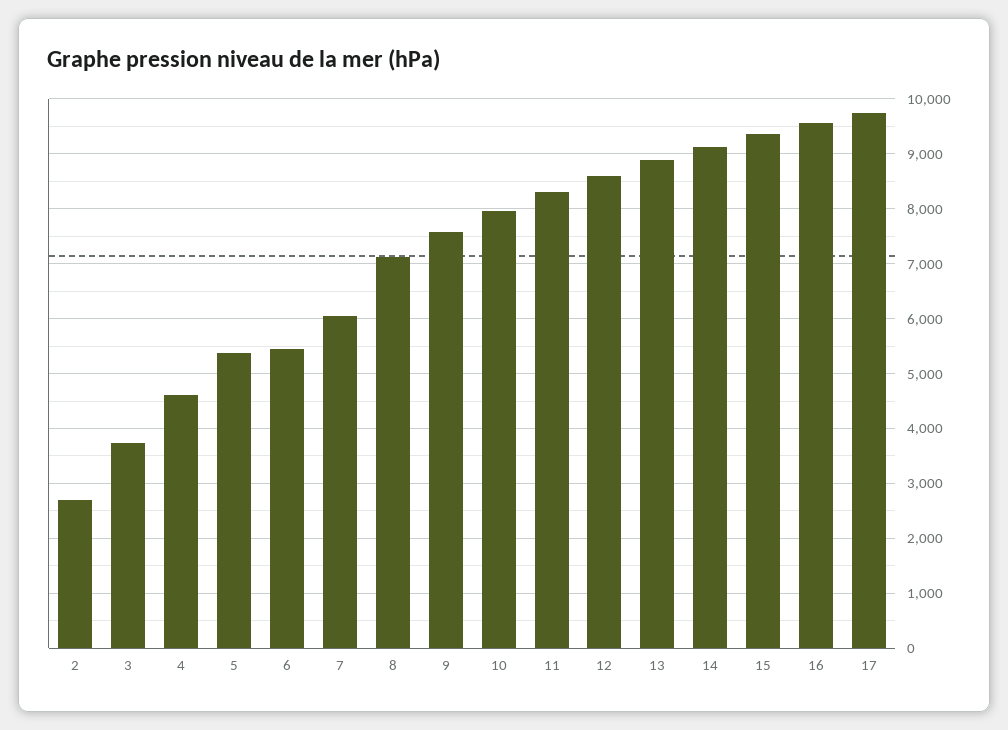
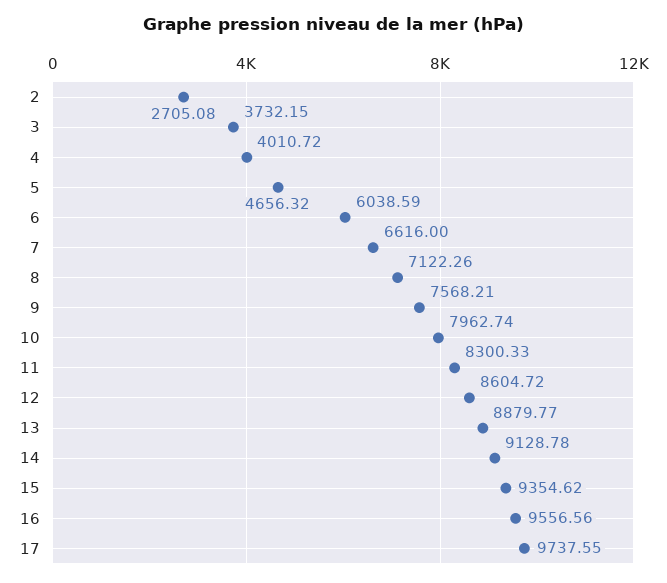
4: 4600 -> 4010.72
5: 5400 -> 4656.32
6: 5400 -> 6038.59
7: 6000 -> 6616

